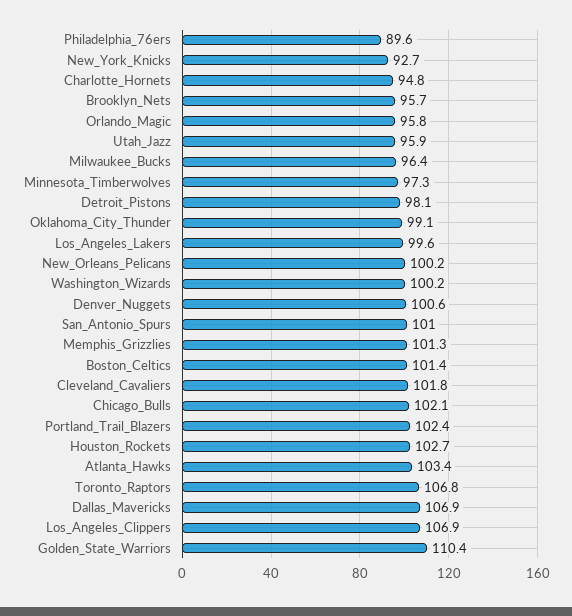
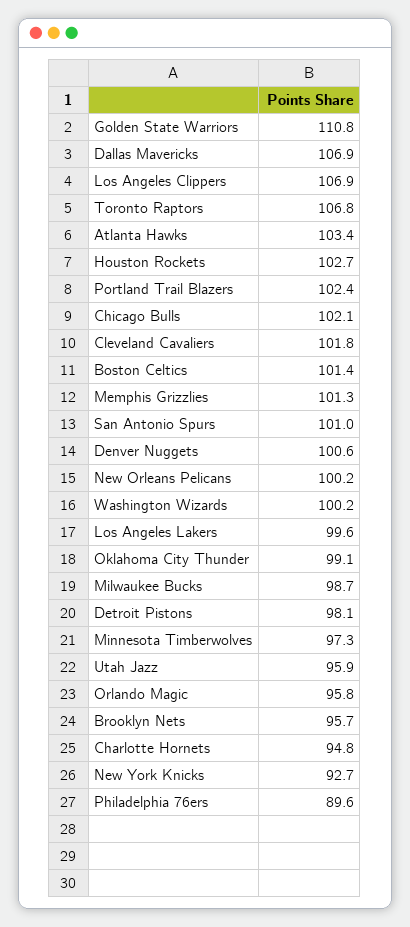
Milwaukee_Bucks: 96.4 -> 98.7
Golden_State_Warriors: 110.4 -> 110.8

